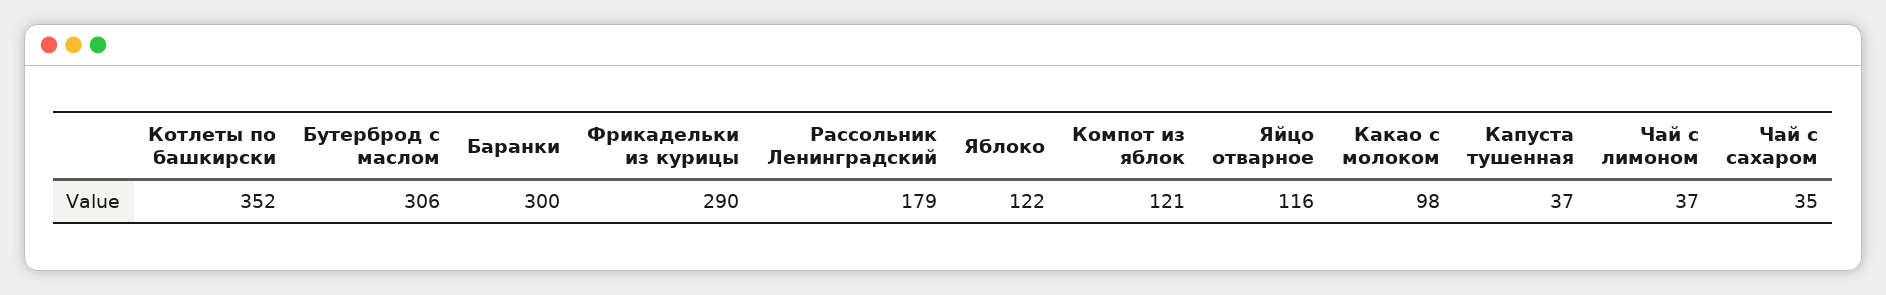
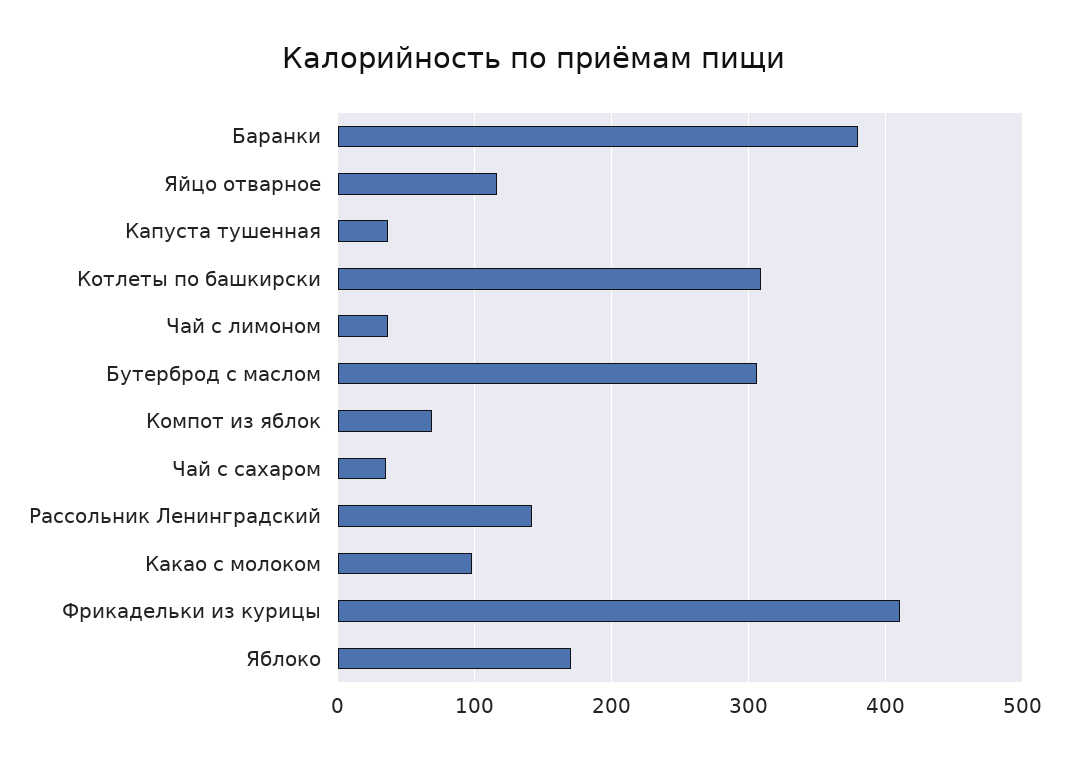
Котлеты по башкирски: 352 -> 310
Баранки: 300 -> 380
Фрикадельки из курицы: 290 -> 410
Рассольник Ленинградский: 179 -> 140
Яблоко: 122 -> 170
Компот из яблок: 121 -> 70

